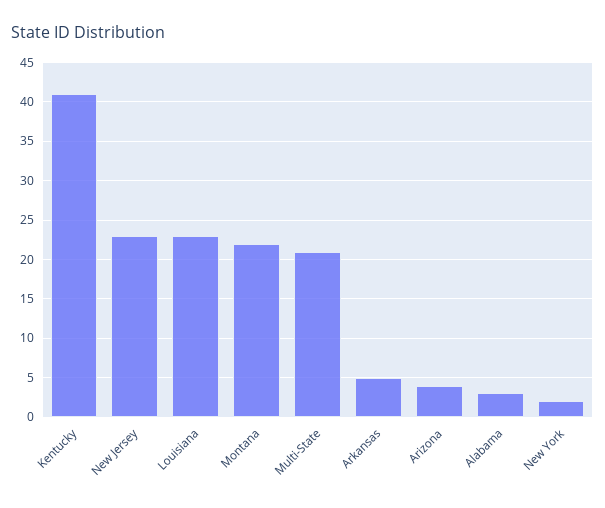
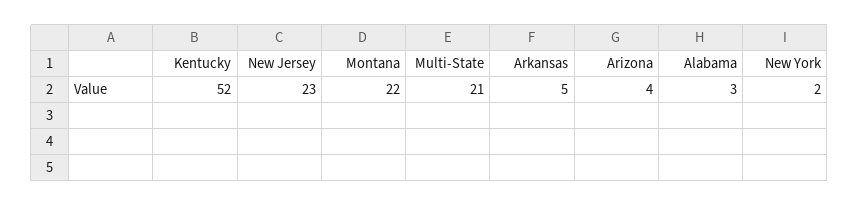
Kentucky: 41 -> 52
Louisiana: 23 -> none

